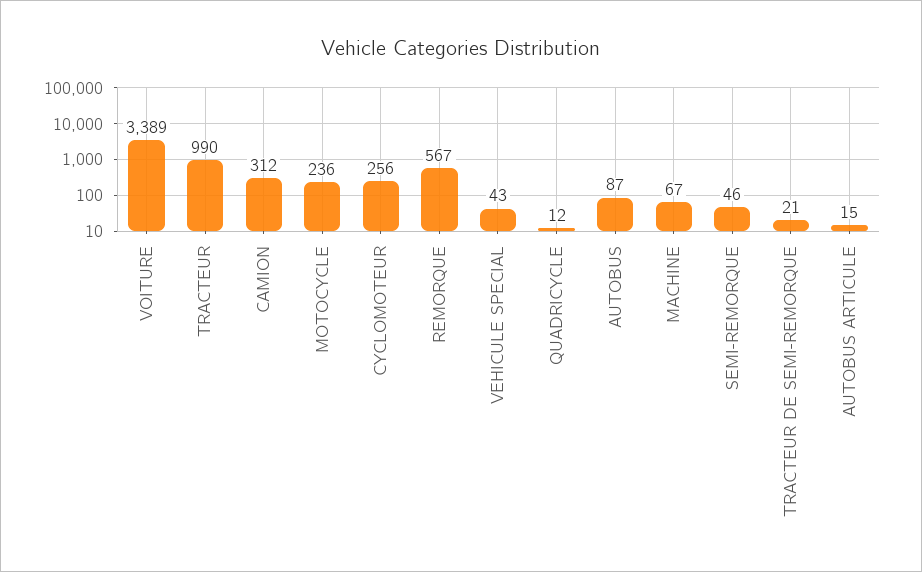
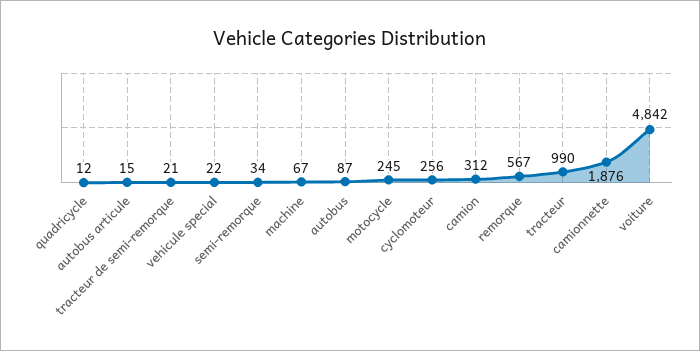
VOITURE: 3389 -> 4842
MOTOCYCLE: 236 -> 245
VEHICULE SPECIAL: 43 -> 22
SEMI-REMORQUE: 46 -> 34
camionnette: none -> 1876

